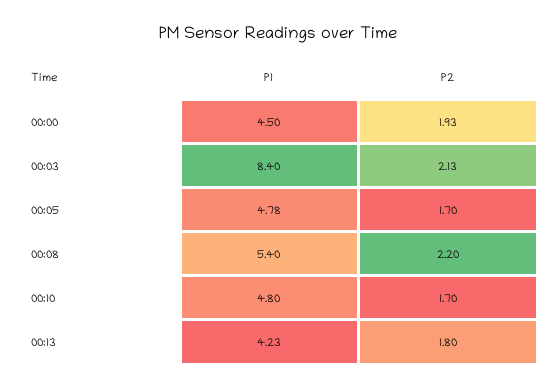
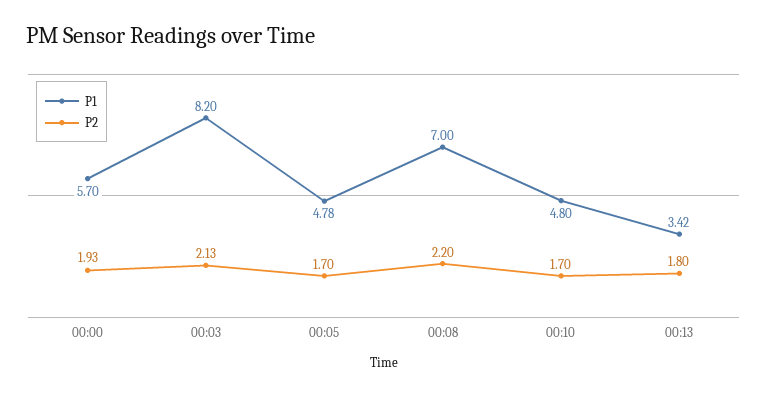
P1, 00:00: 4.5 -> 5.7
P1, 00:03: 8.4 -> 8.2
P1, 00:08: 5.4 -> 7
P1, 00:13: 4.23 -> 3.42

